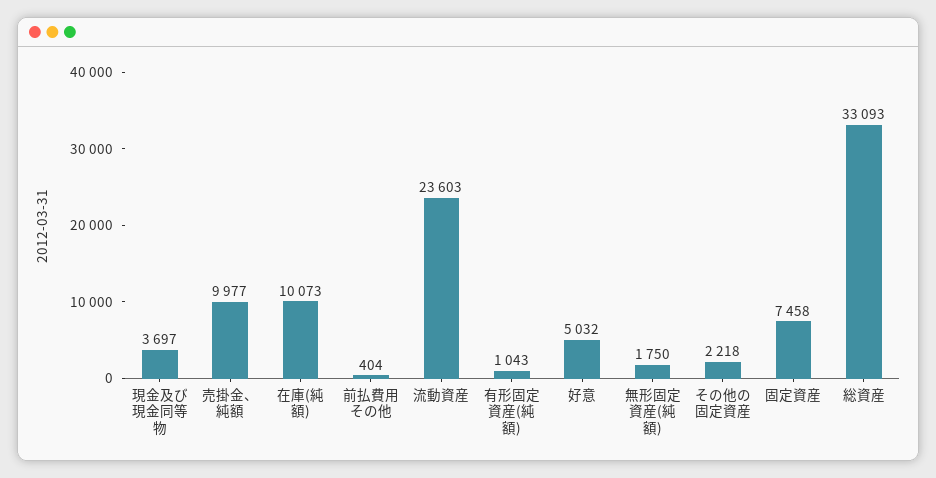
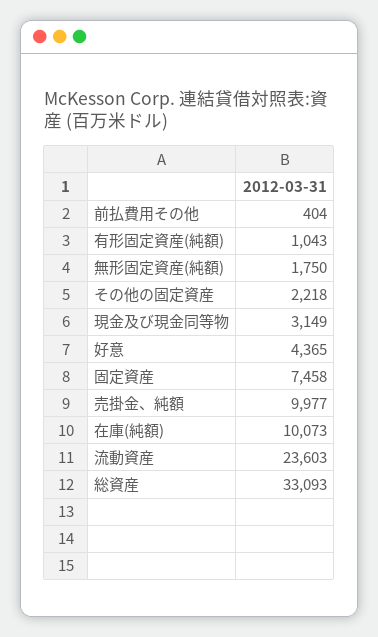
現金及び現金同等物: 3697 -> 3149
好意: 5032 -> 4365

